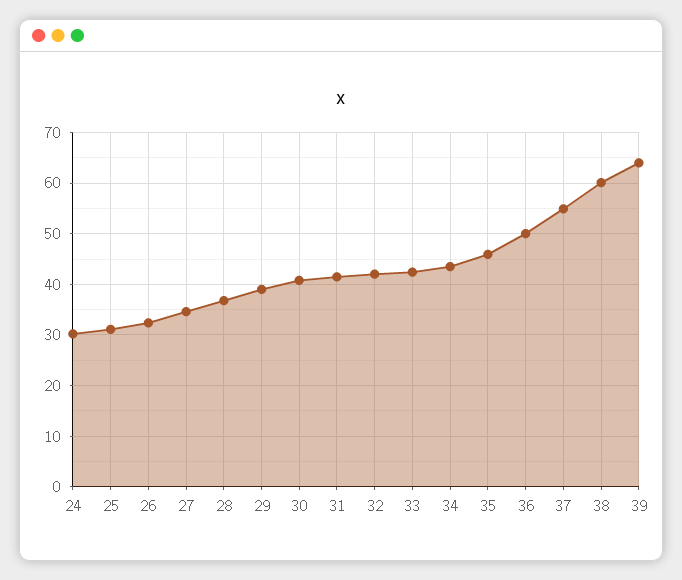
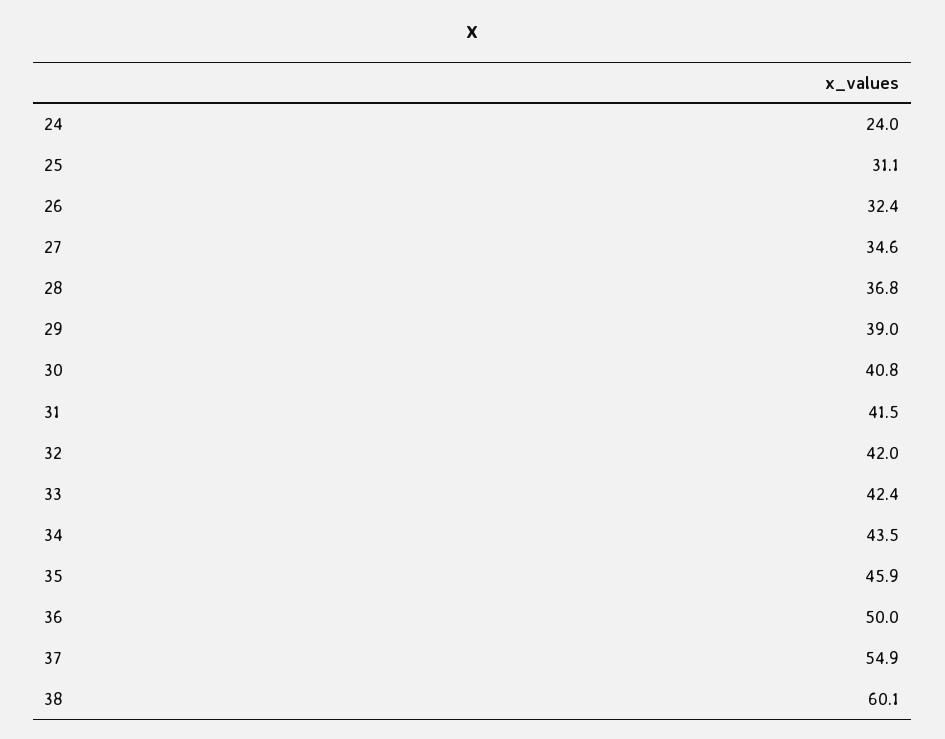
24: 30 -> 24
39: 64 -> none

